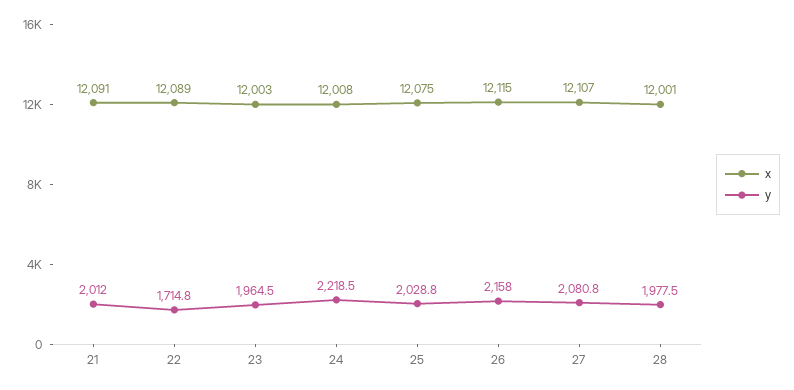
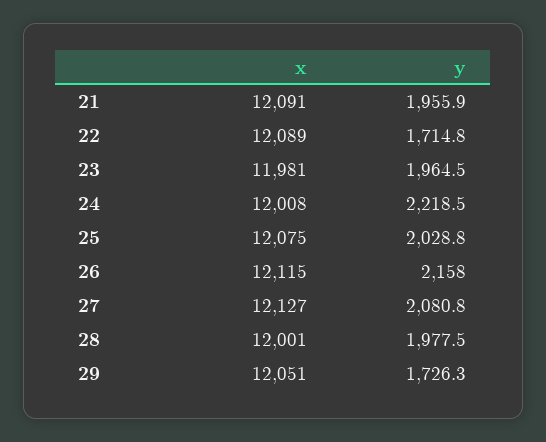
y, 21: 2012 -> 1955.9
x, 23: 12003 -> 11981
x, 27: 12107 -> 12127
x, 29: none -> 12051
y, 29: none -> 1726.3

